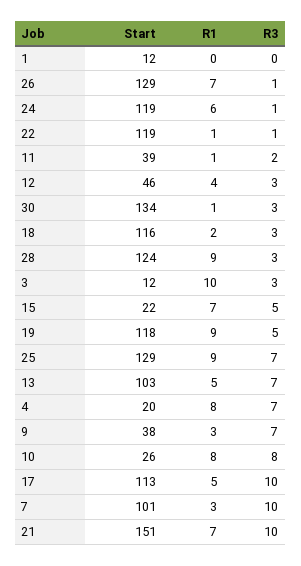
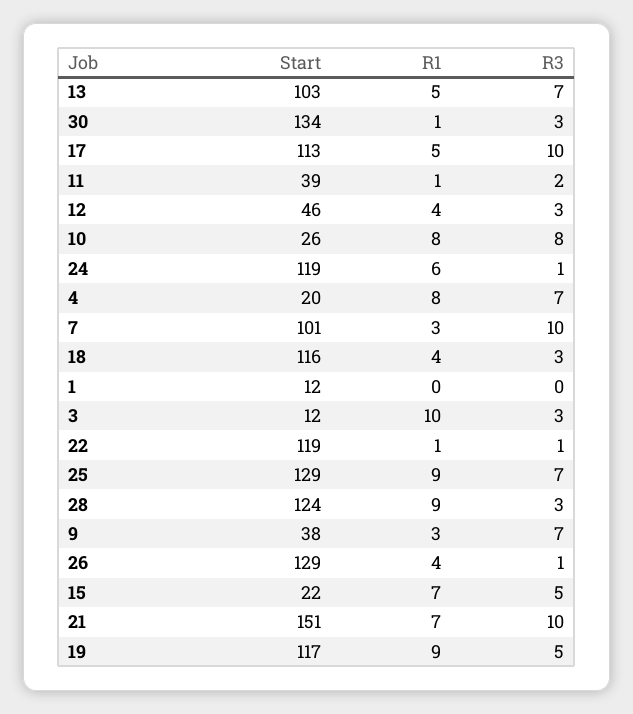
R1, 26: 7 -> 4
R1, 18: 2 -> 4
Start, 19: 118 -> 117

